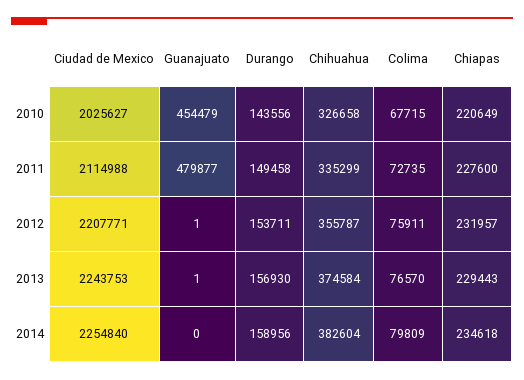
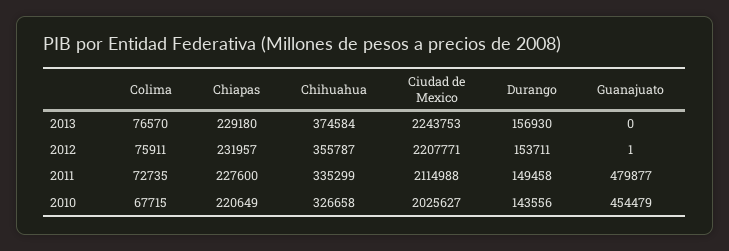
Guanajuato, 2013: 1 -> 0
Chiapas, 2013: 229443 -> 229180
Ciudad de Mexico, 2014: 2254840 -> none
Guanajuato, 2014: 0 -> none
Durango, 2014: 158956 -> none
Chihuahua, 2014: 382604 -> none
Colima, 2014: 79809 -> none
Chiapas, 2014: 234618 -> none

